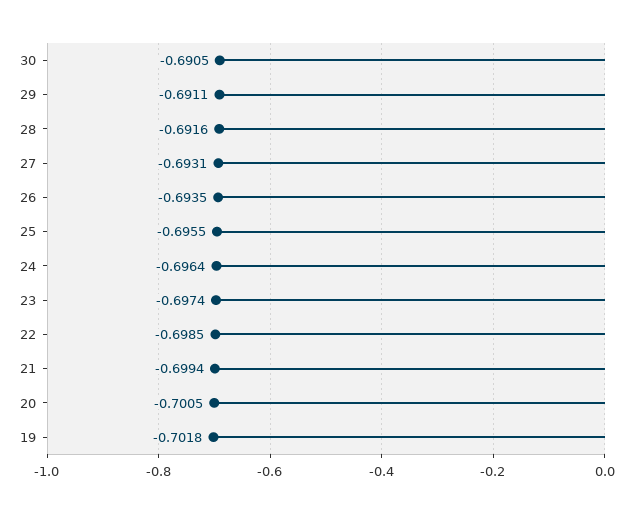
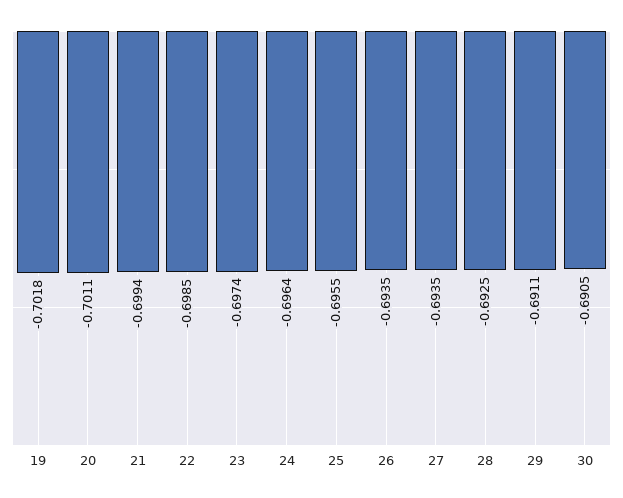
28: -0.6916 -> -0.6925
27: -0.6931 -> -0.6935
20: -0.7005 -> -0.7011

